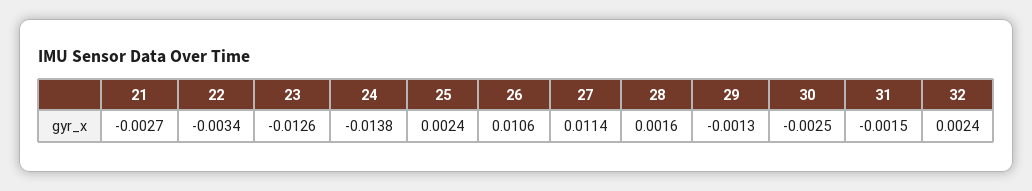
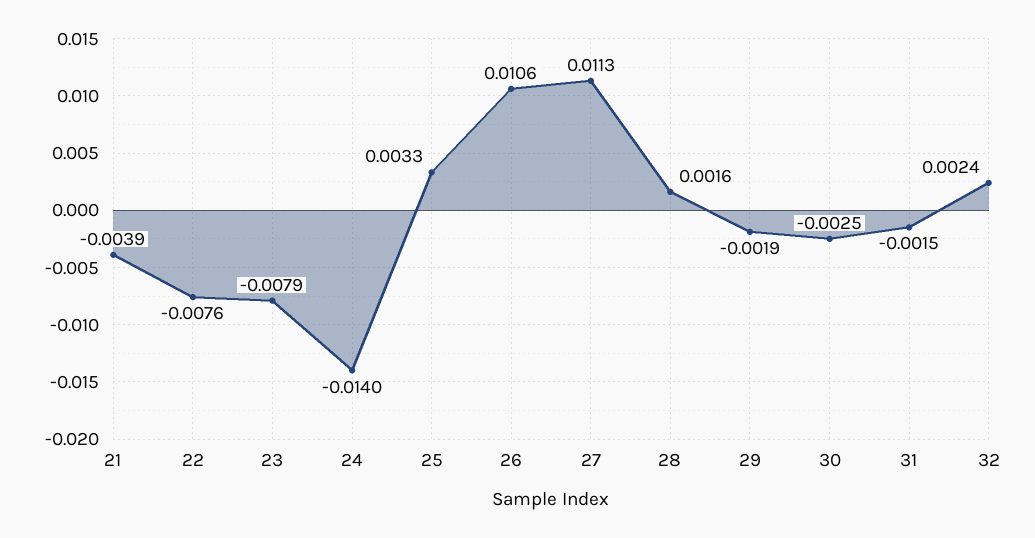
21: -0.0027 -> -0.0039
22: -0.0034 -> -0.0076
23: -0.0126 -> -0.0079
24: -0.0138 -> -0.014
25: 0.0024 -> 0.0033
27: 0.0114 -> 0.0113
29: -0.0013 -> -0.0019

